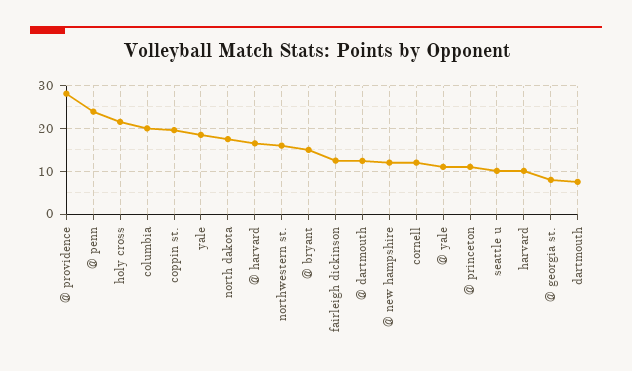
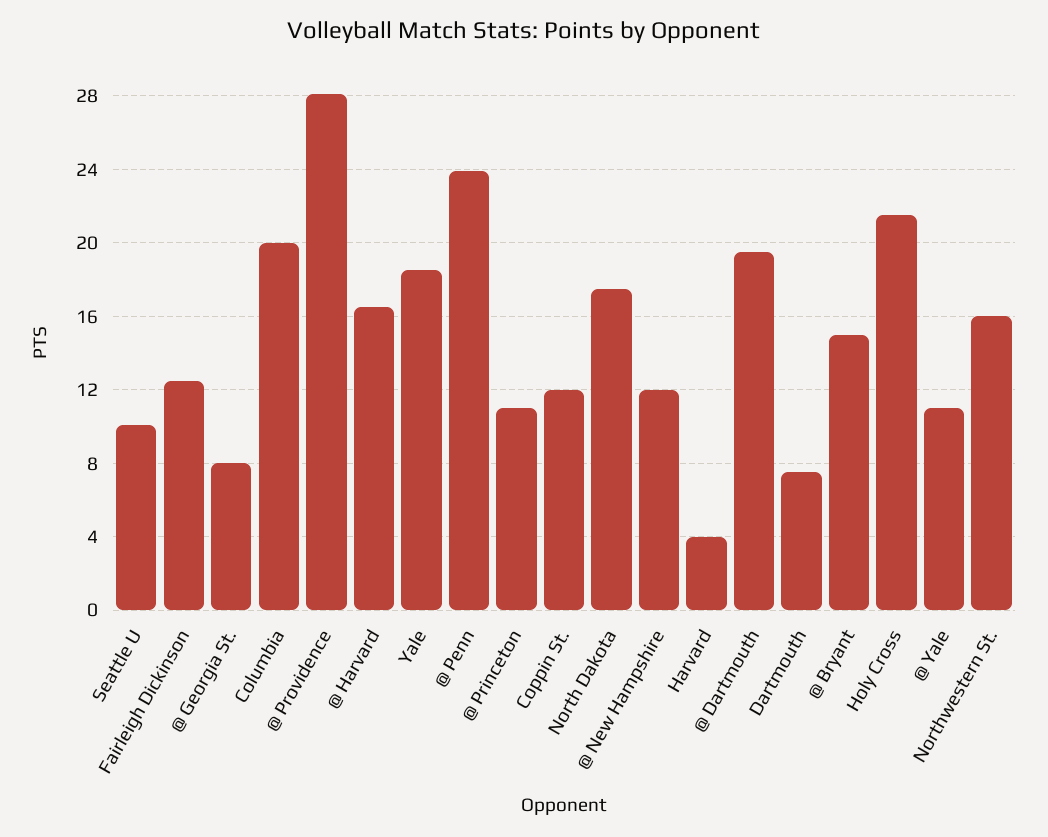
coppin st.: 20 -> 12
@ dartmouth: 12 -> 19.5
cornell: 12 -> none
harvard: 10 -> 4

